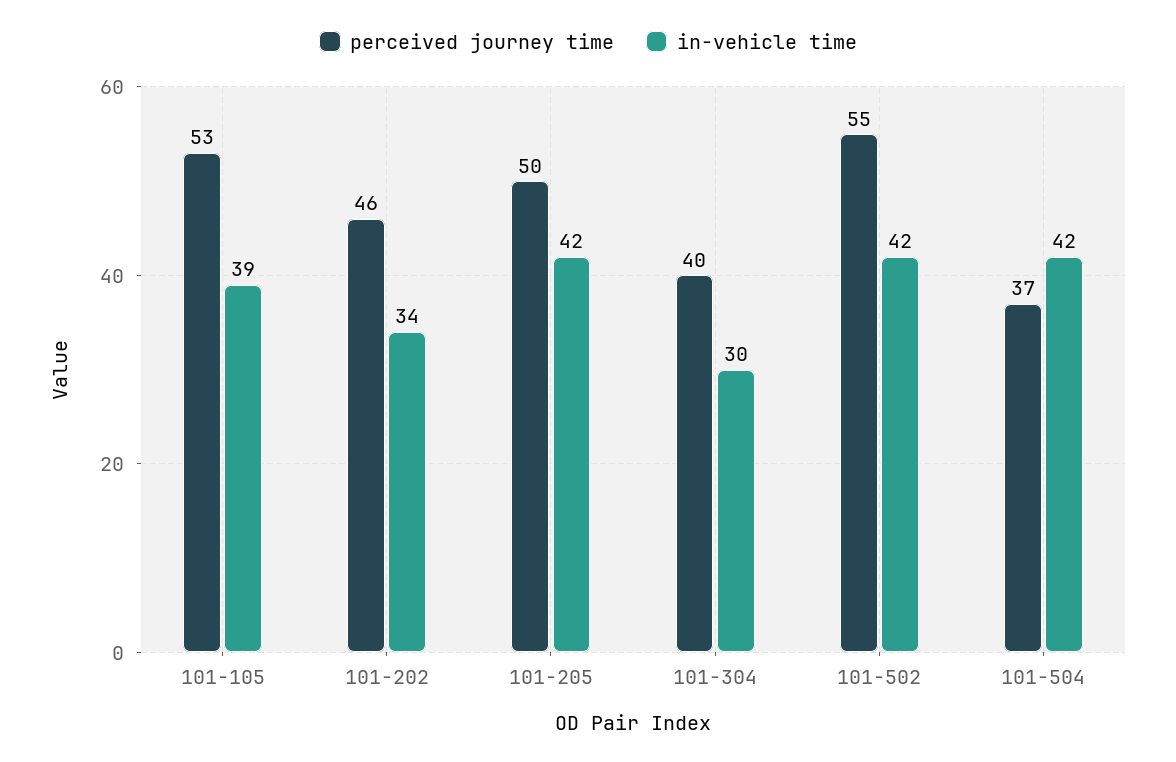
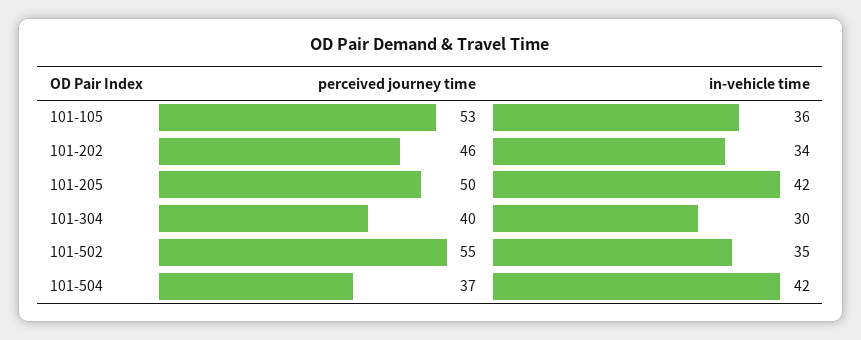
in-vehicle time, 101-105: 39 -> 36
in-vehicle time, 101-502: 42 -> 35

